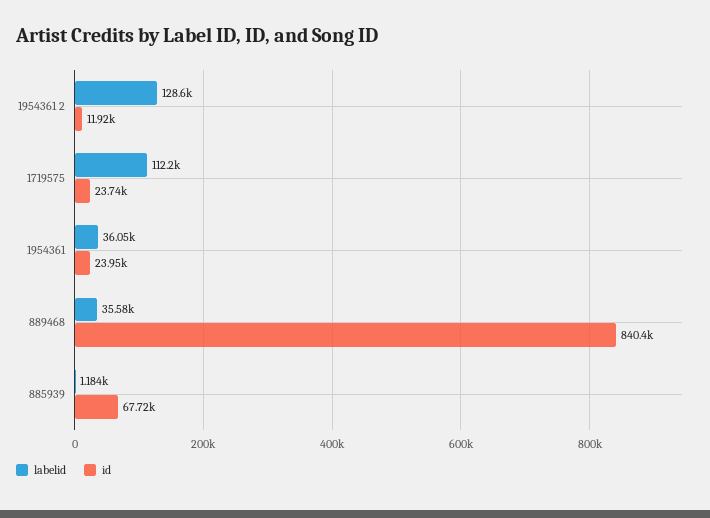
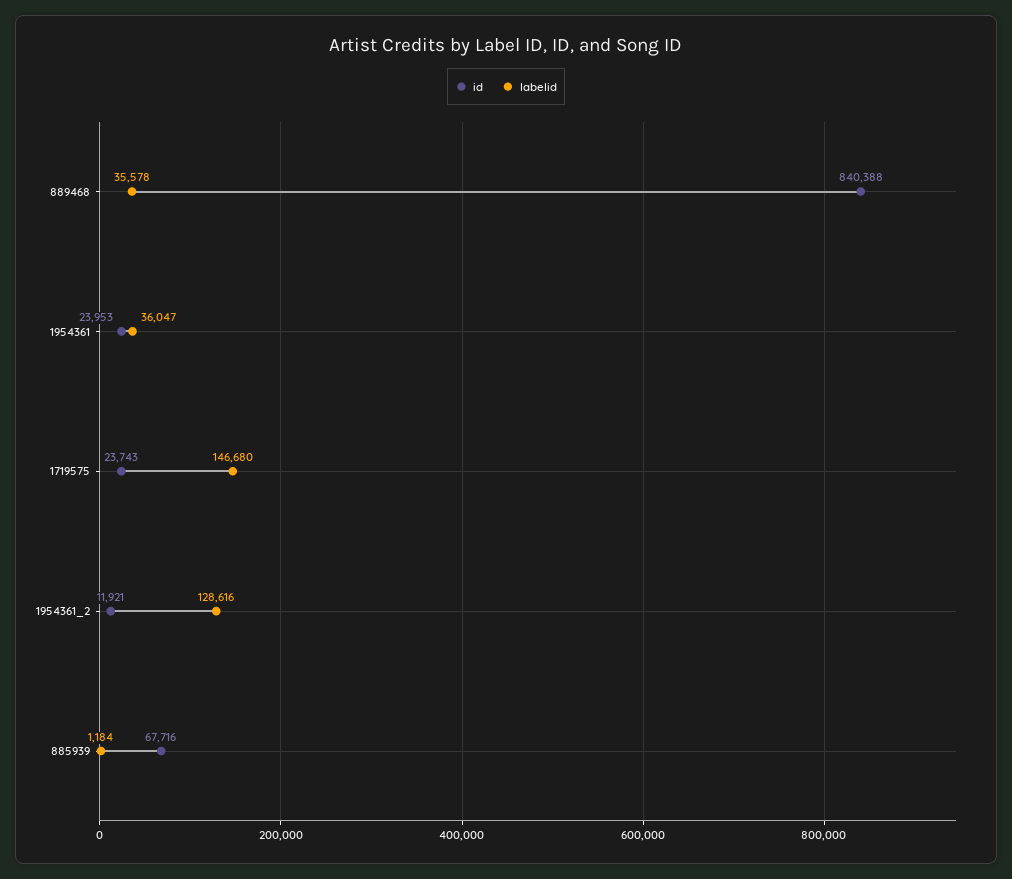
labelid, 1719575: 112200 -> 146680

